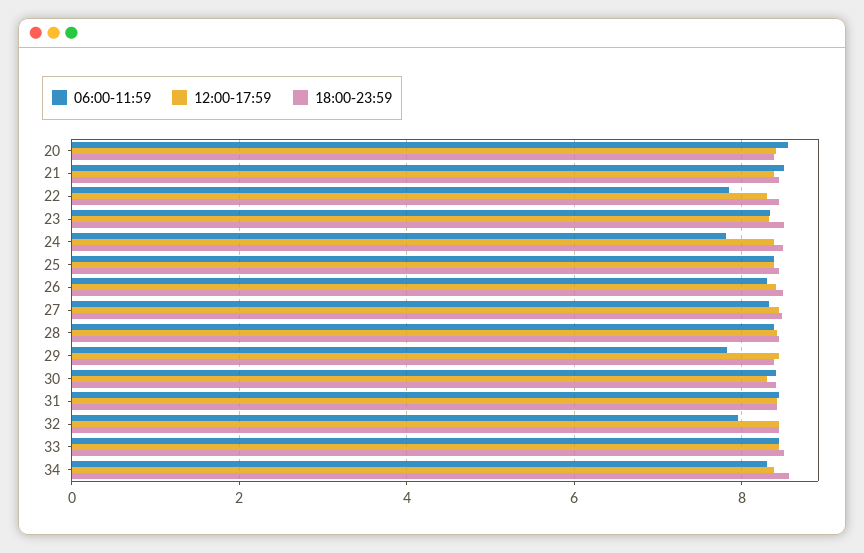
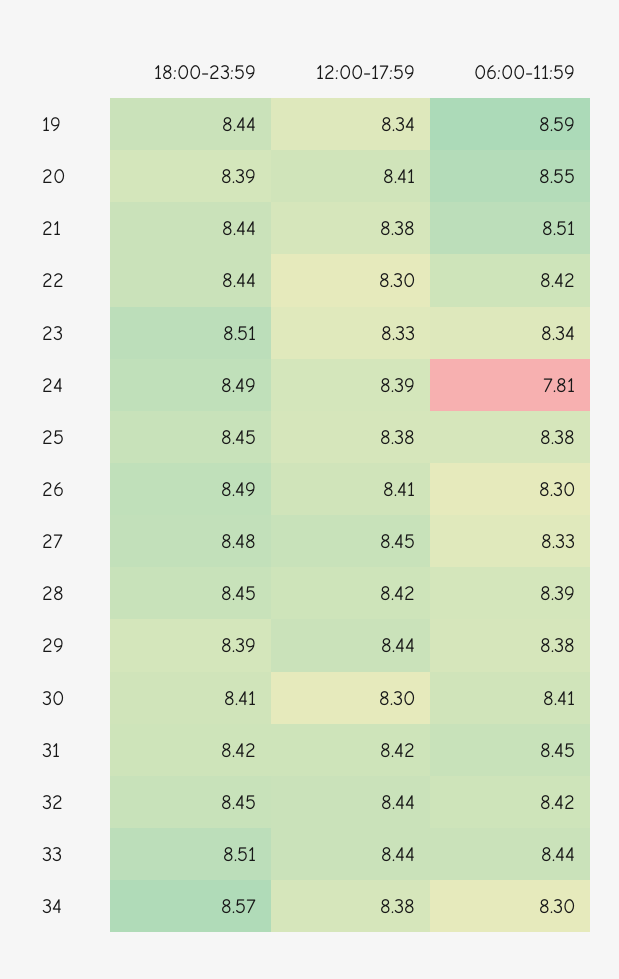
06:00-11:59, 22: 7.8 -> 8.42
06:00-11:59, 29: 7.8 -> 8.38
06:00-11:59, 32: 8 -> 8.42
18:00-23:59, 19: none -> 8.44
12:00-17:59, 19: none -> 8.34
06:00-11:59, 19: none -> 8.59

